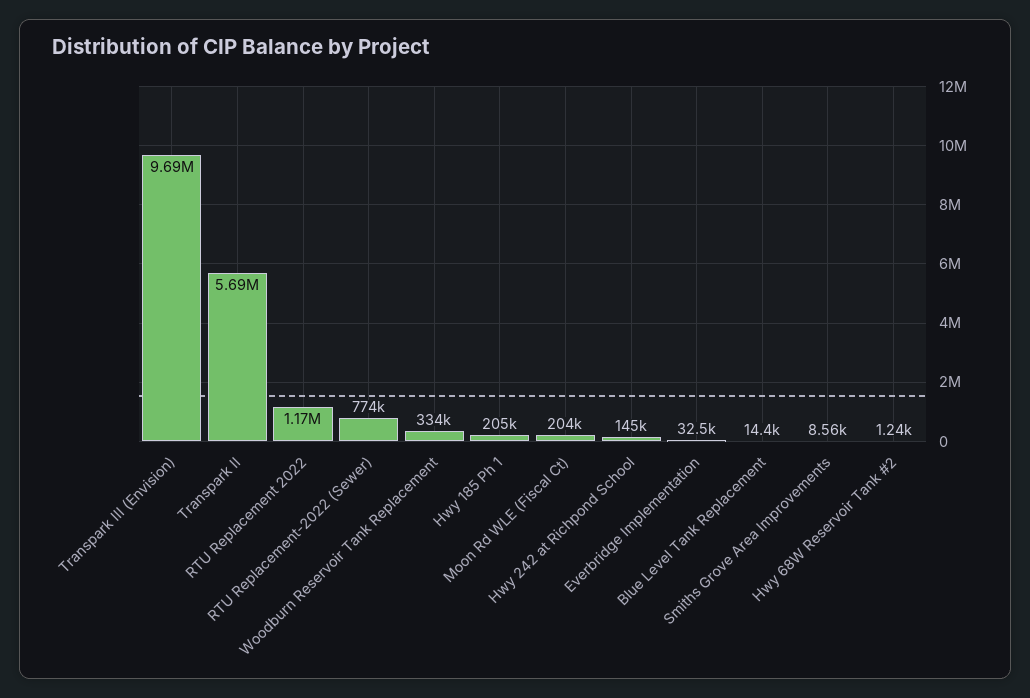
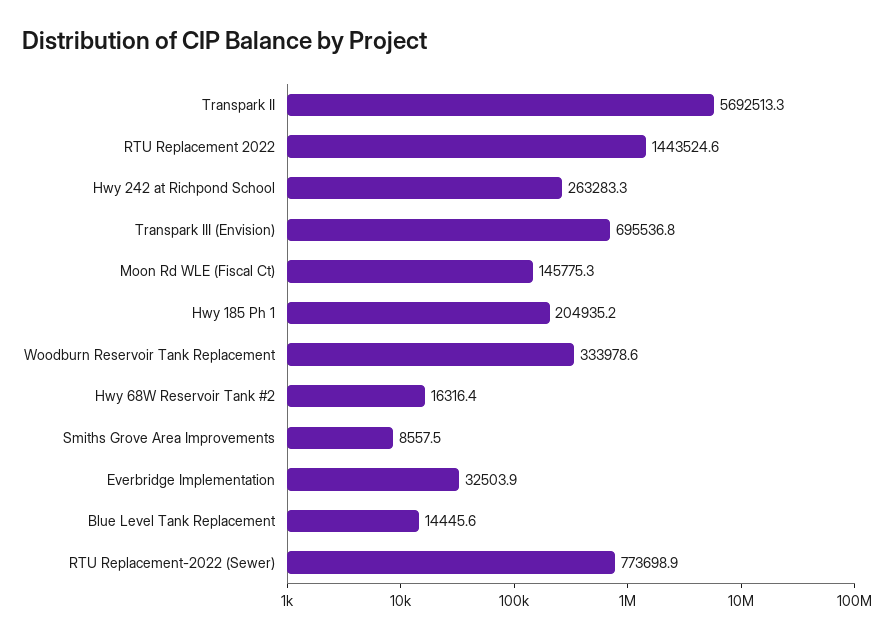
Transpark III (Envision): 9690000 -> 695536.8
RTU Replacement 2022: 1170000 -> 1443524.6
Moon Rd WLE (Fiscal Ct): 204000 -> 145775.3
Hwy 242 at Richpond School: 145000 -> 263283.3
Hwy 68W Reservoir Tank #2: 1240 -> 16316.4

